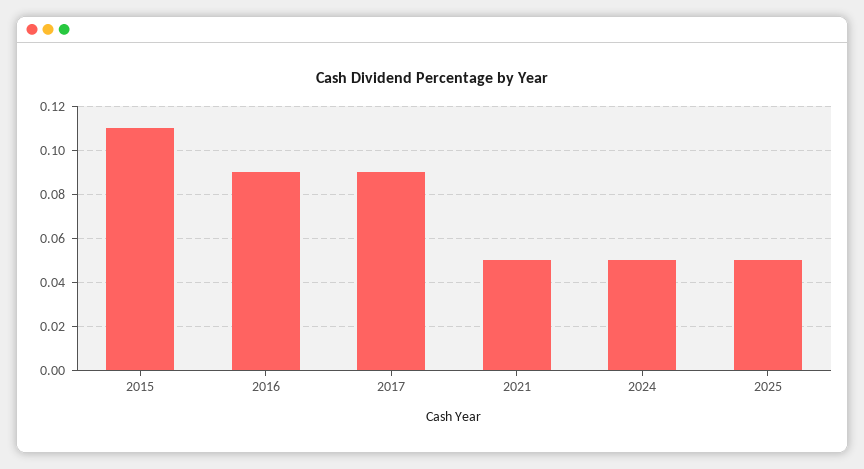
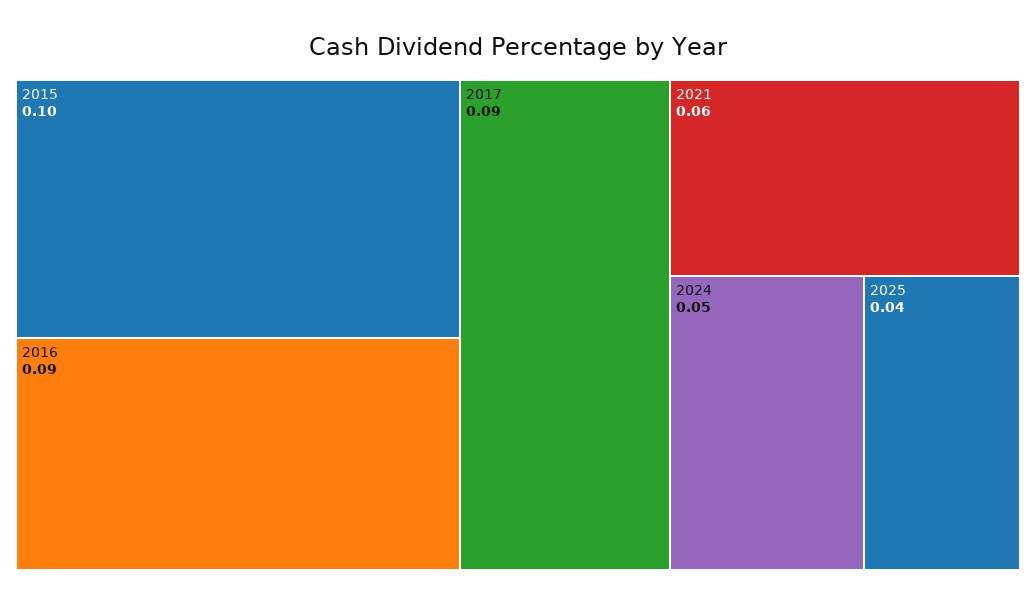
2015: 0.11 -> 0.1
2021: 0.05 -> 0.06
2025: 0.05 -> 0.04

